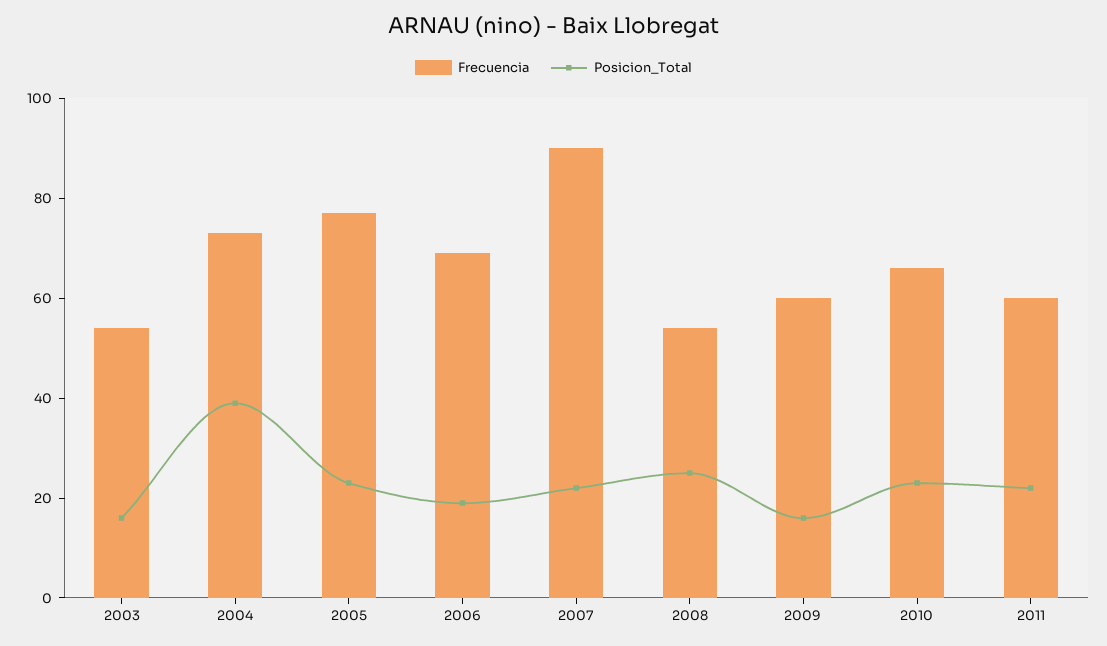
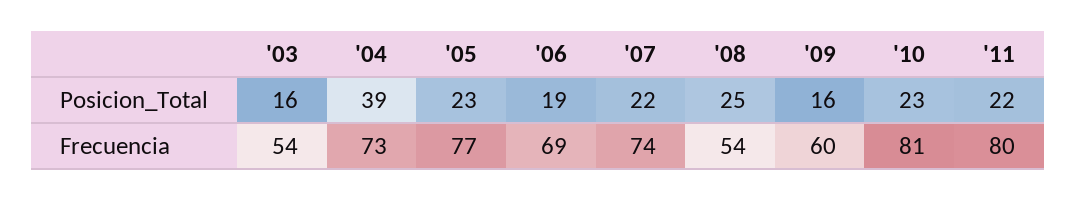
Frecuencia, 2007: 90 -> 74
Frecuencia, 2010: 65 -> 81
Frecuencia, 2011: 60 -> 80

